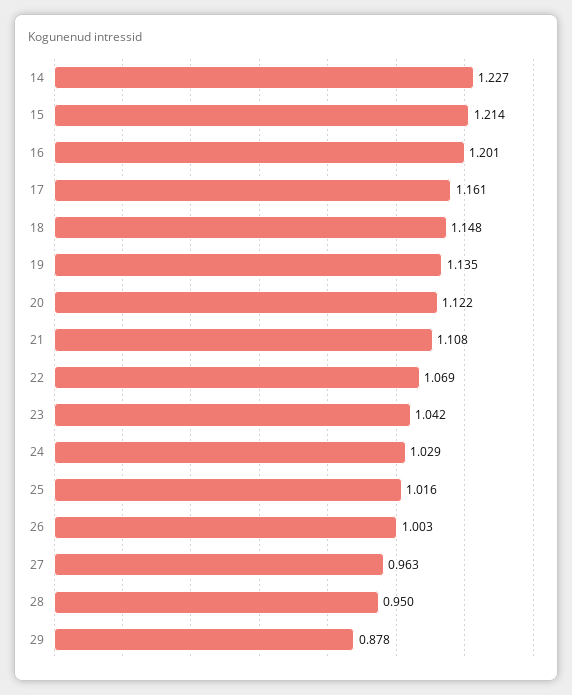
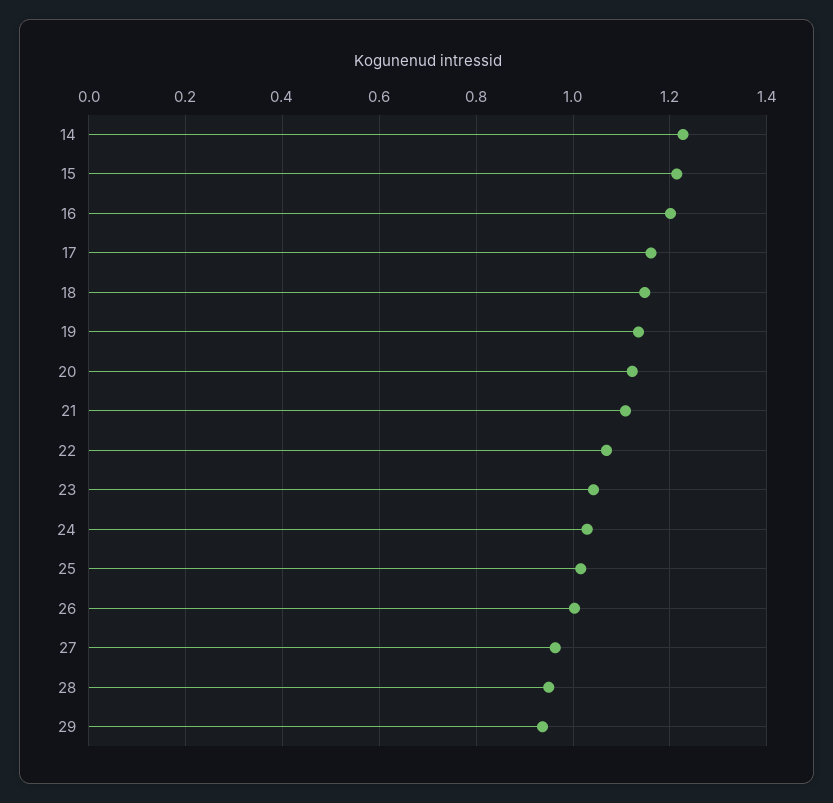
29: 0.878 -> 0.94

